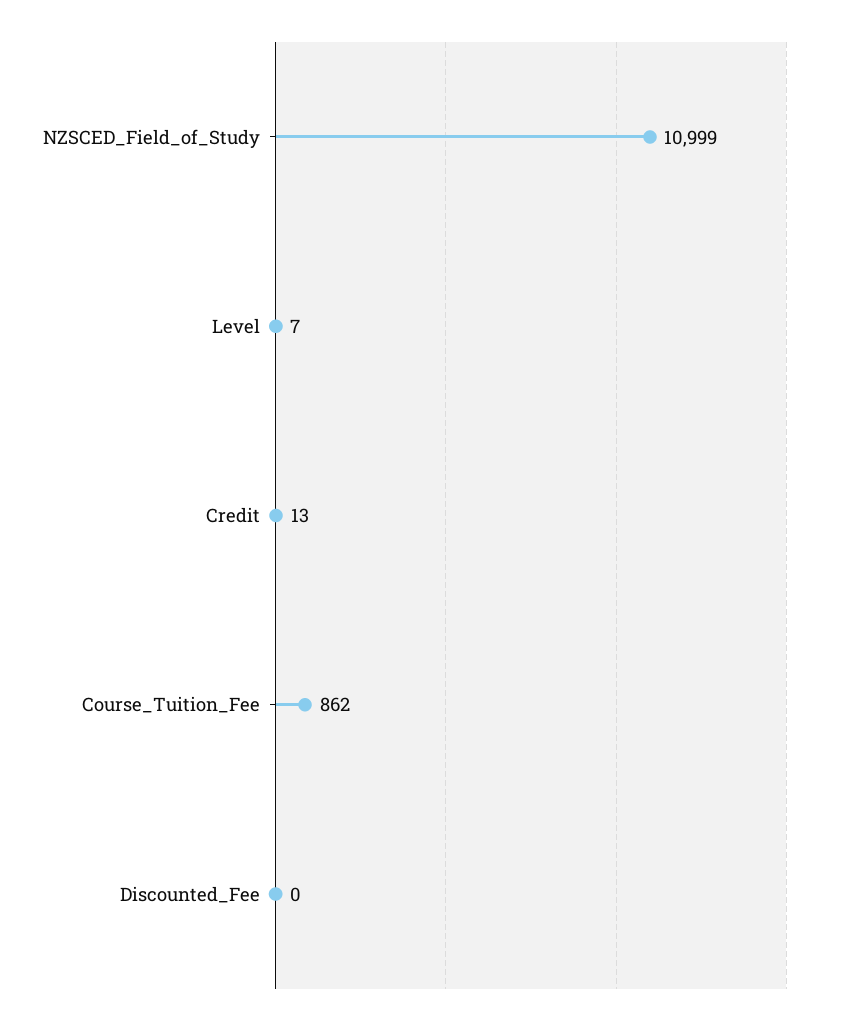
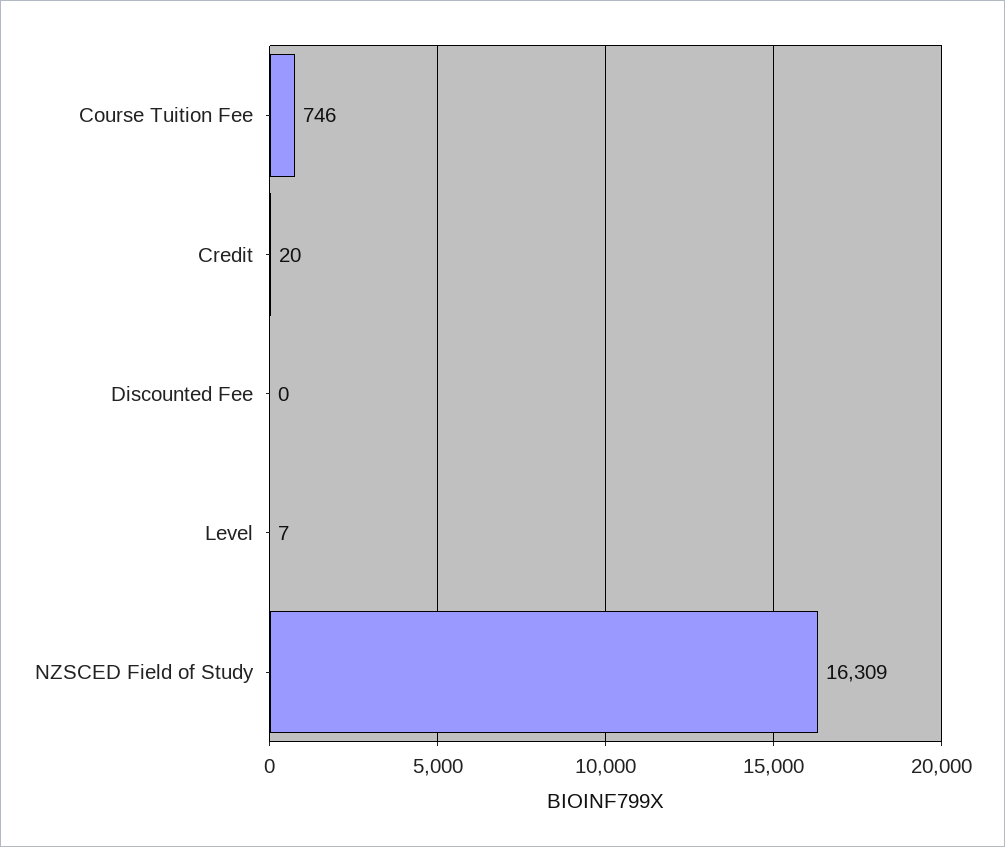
NZSCED_Field_of_Study: 10999 -> 16309
Credit: 13 -> 20
Course_Tuition_Fee: 862 -> 746

